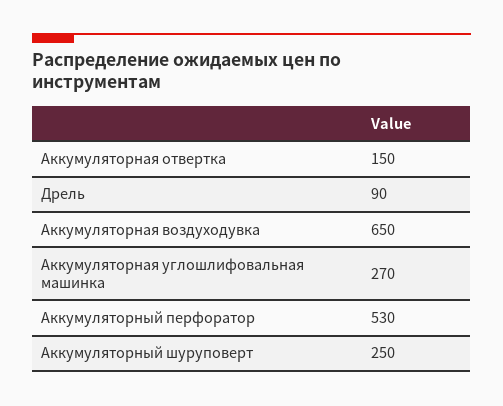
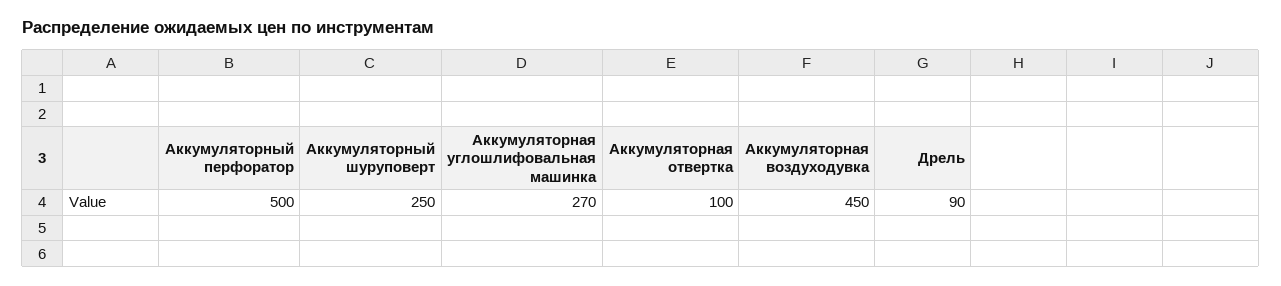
Аккумуляторная отвертка: 150 -> 100
Аккумуляторная воздуходувка: 650 -> 450
Аккумуляторный перфоратор: 530 -> 500

